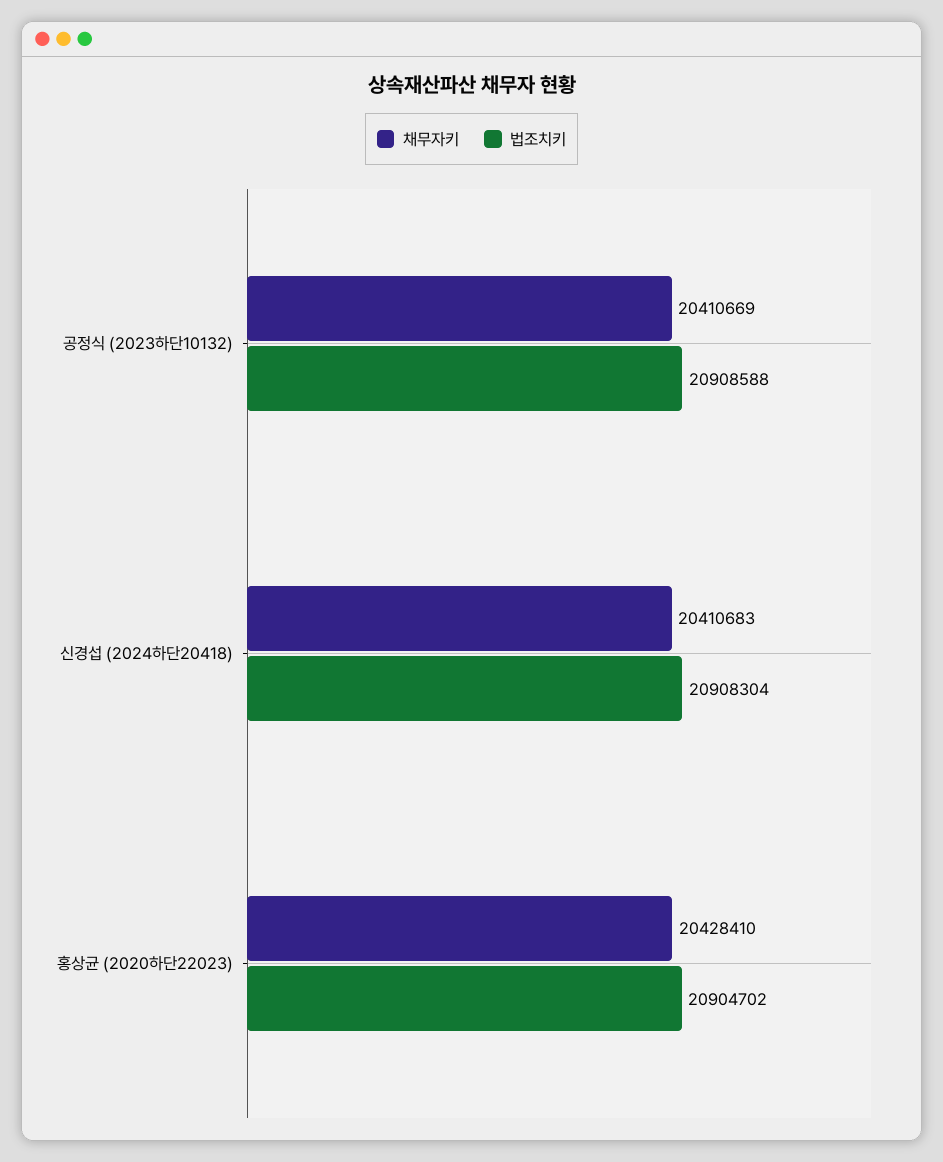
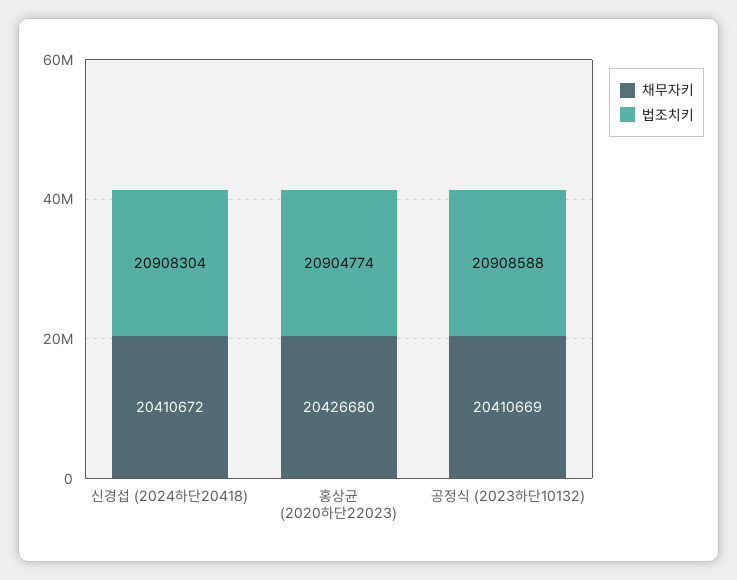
채무자키, 신경섭 (2024하단20418): 20410683 -> 20410672
채무자키, 홍상균 (2020하단22023): 20428410 -> 20426680
법조치키, 홍상균 (2020하단22023): 20904702 -> 20904774

